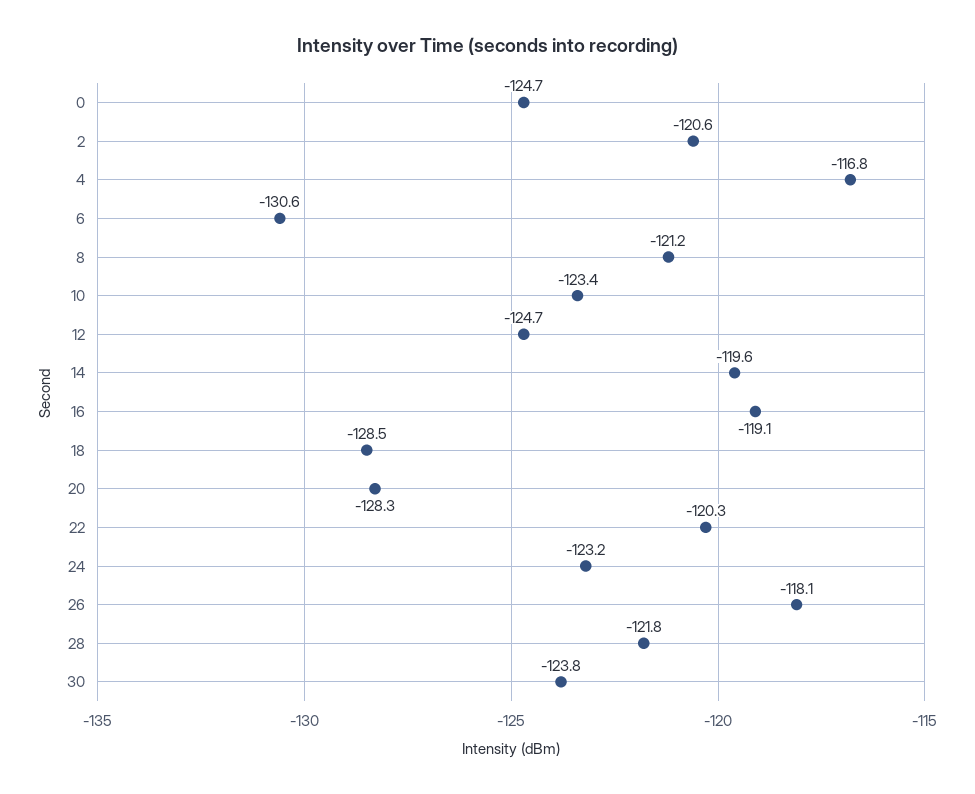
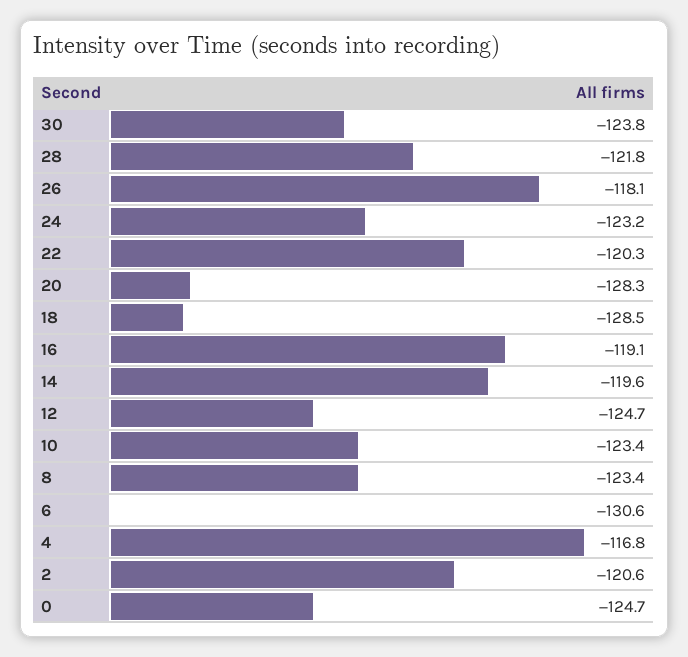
8: -121.2 -> -123.4

